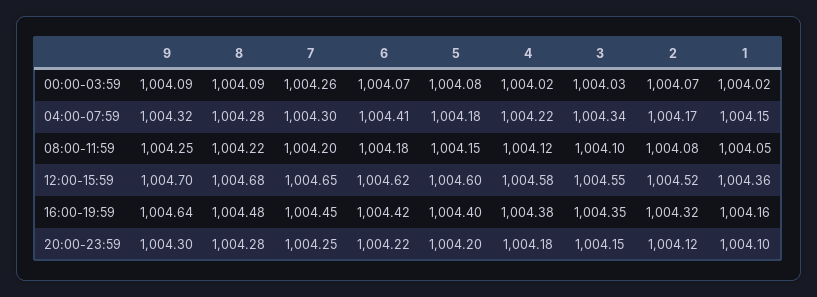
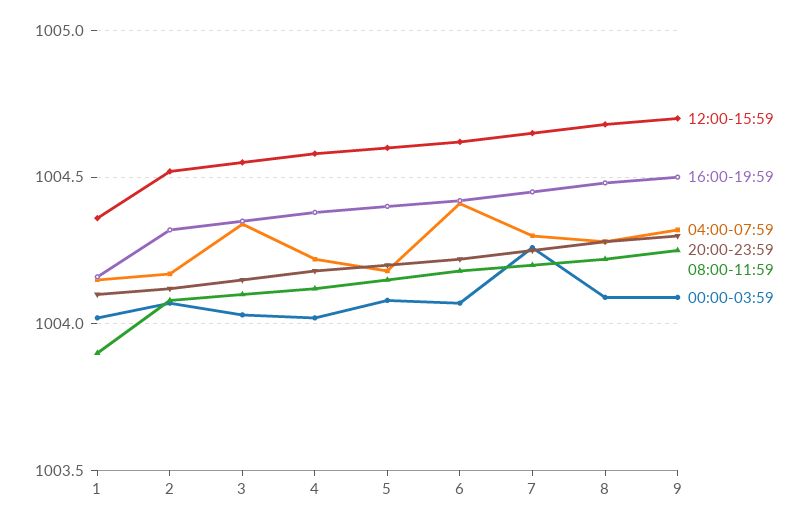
08:00-11:59, 1: 1004.05 -> 1003.9
16:00-19:59, 9: 1004.64 -> 1004.5

